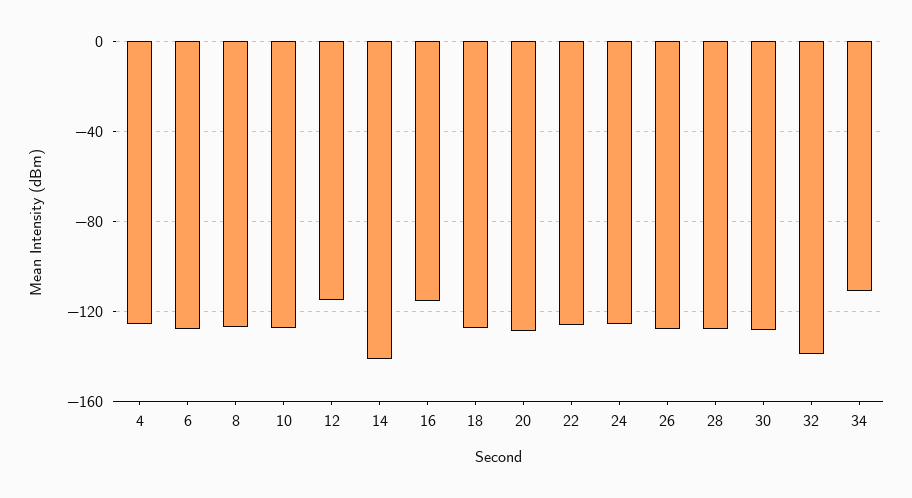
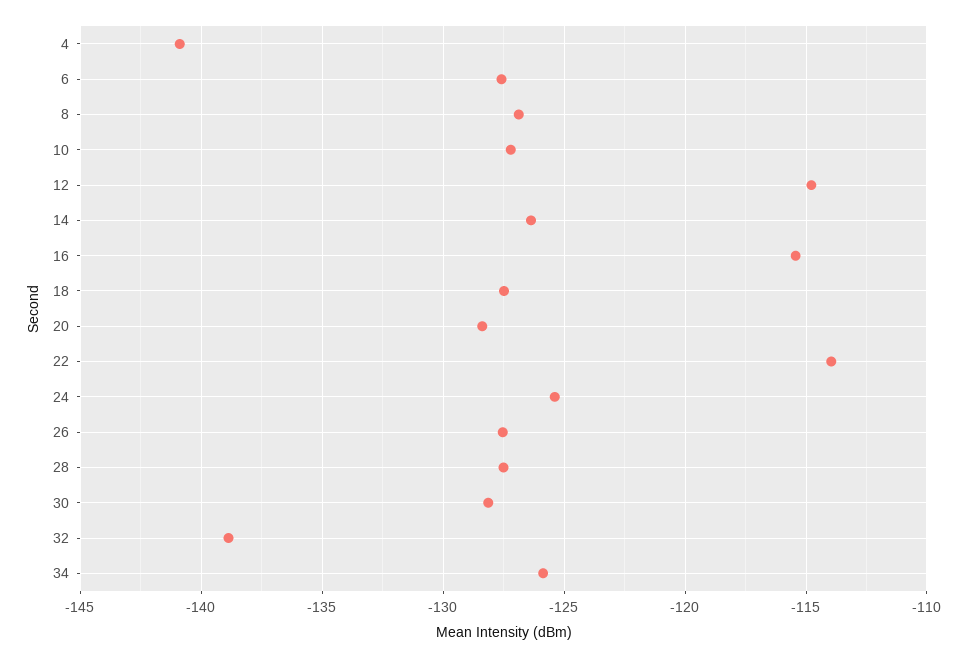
4: -125 -> -141
14: -140 -> -126.5
22: -125 -> -114
34: -110 -> -126

